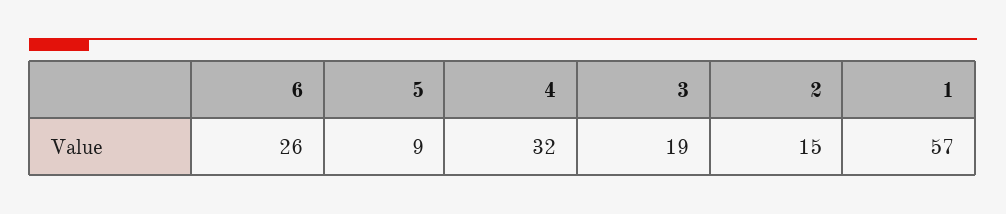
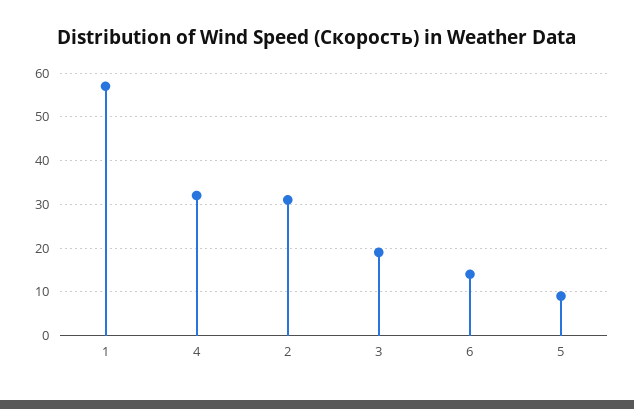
6: 26 -> 15
2: 15 -> 30

